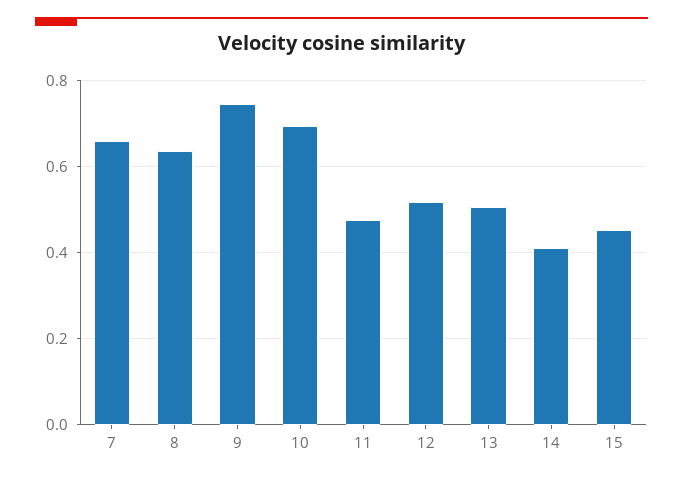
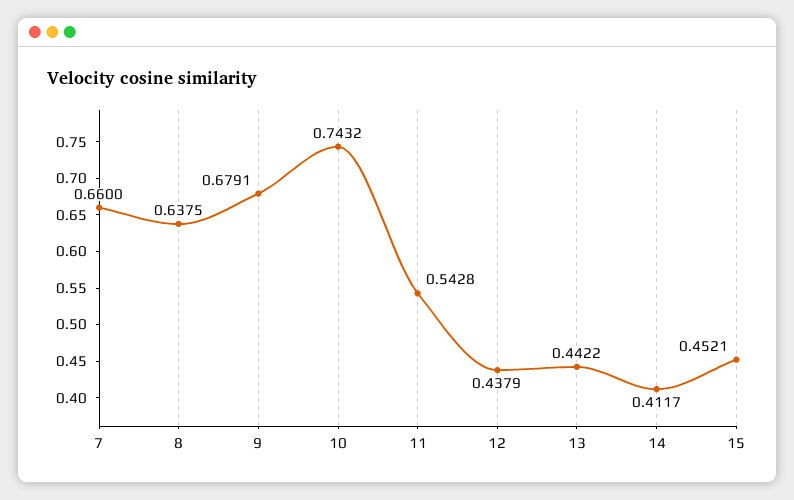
9: 0.74 -> 0.6791
10: 0.7 -> 0.7432
11: 0.48 -> 0.5428
12: 0.52 -> 0.4379
13: 0.5 -> 0.4422

